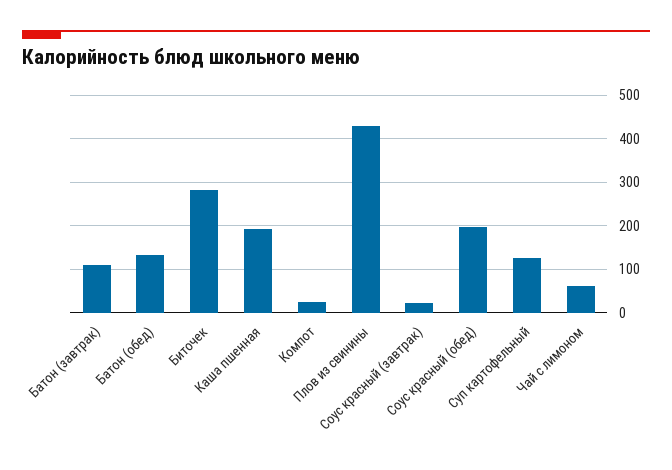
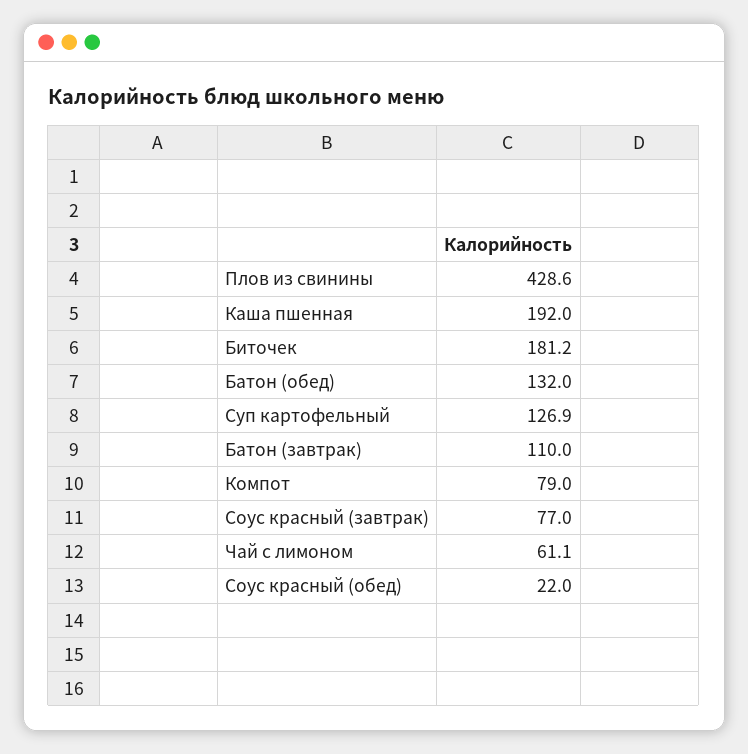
Биточек: 280 -> 181.2
Компот: 20 -> 79
Соус красный (завтрак): 20 -> 77
Соус красный (обед): 200 -> 22

